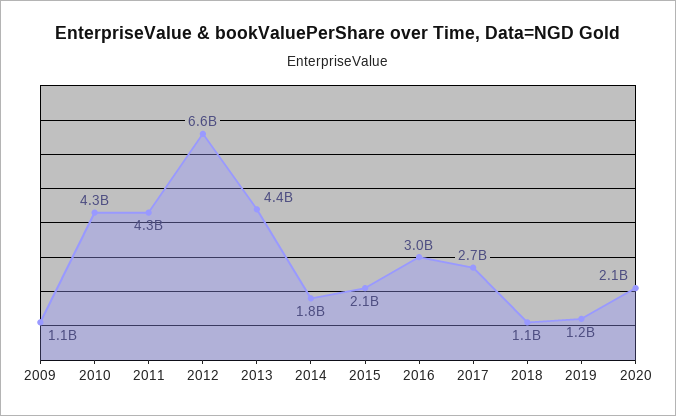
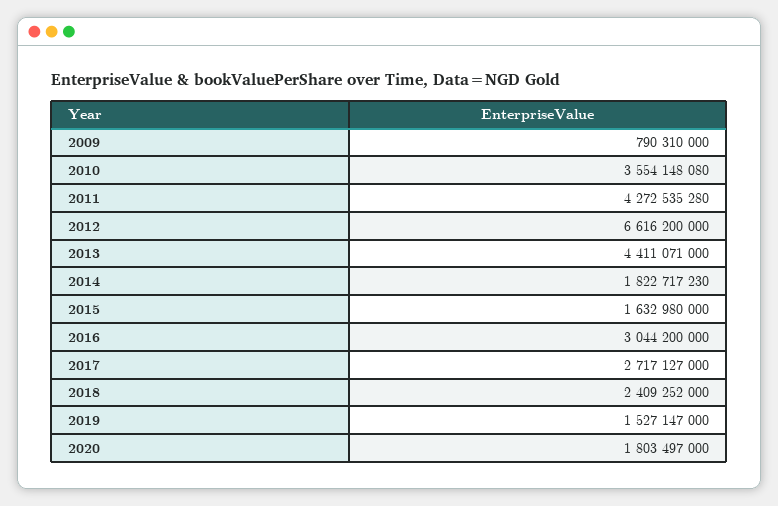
2009: 1100000000 -> 790310000
2010: 4300000000 -> 3554148080
2015: 2100000000 -> 1632980000
2018: 1100000000 -> 2409252000
2019: 1200000000 -> 1527147000
2020: 2100000000 -> 1803497000

